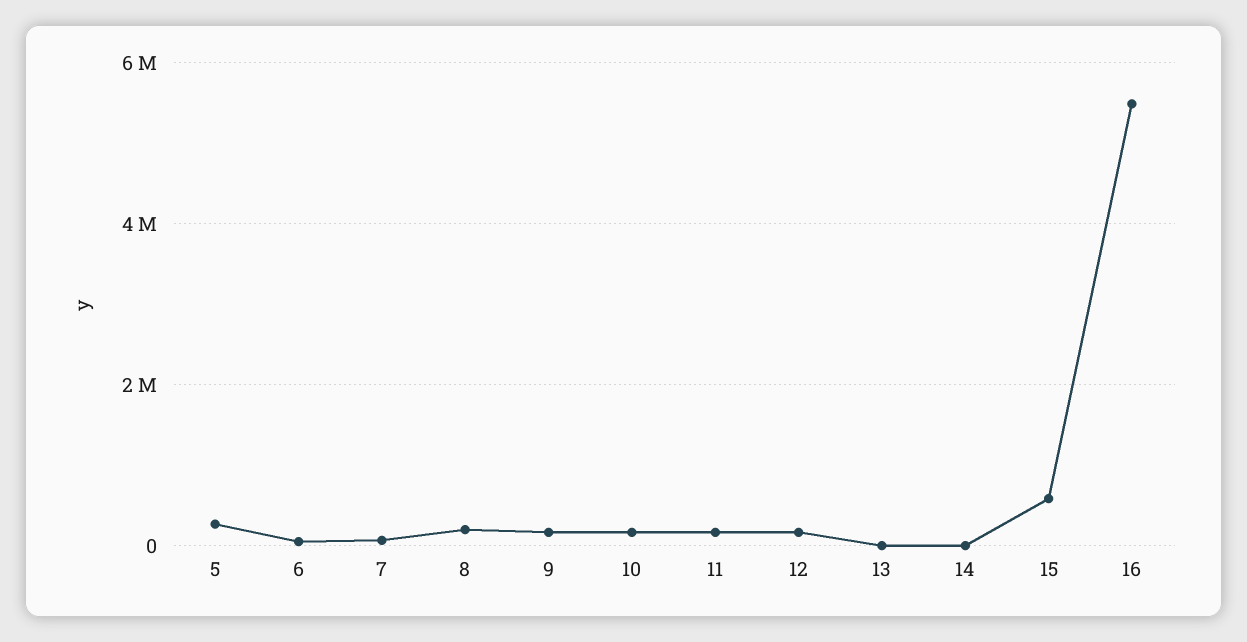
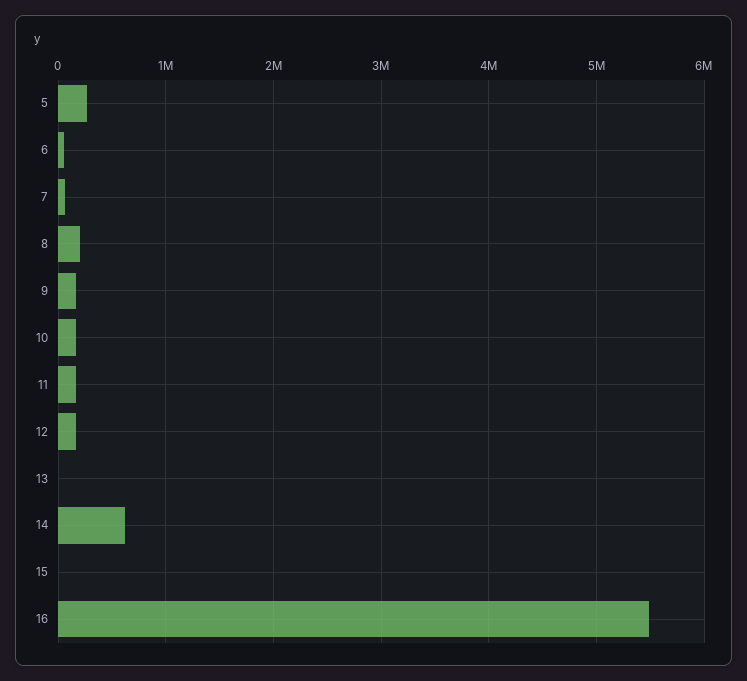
14: 0 -> 600000
15: 600000 -> 0

